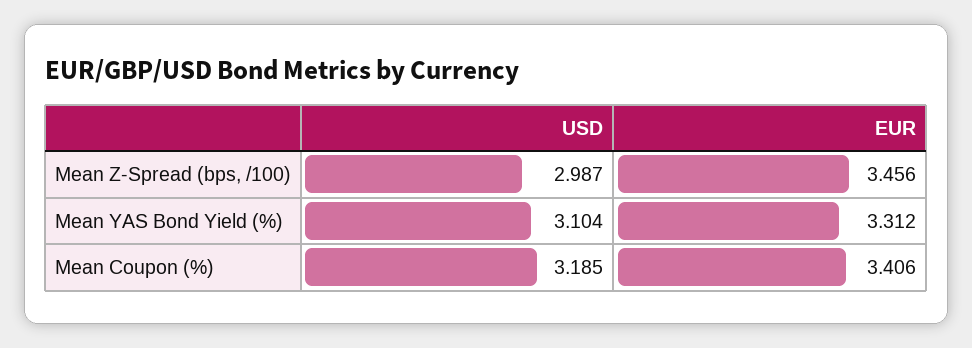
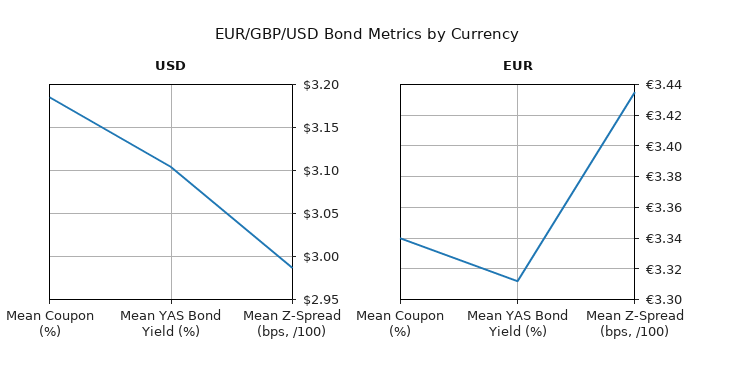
EUR, Mean Z-Spread (bps, /100): 3.456 -> 3.435
EUR, Mean Coupon (%): 3.406 -> 3.34

